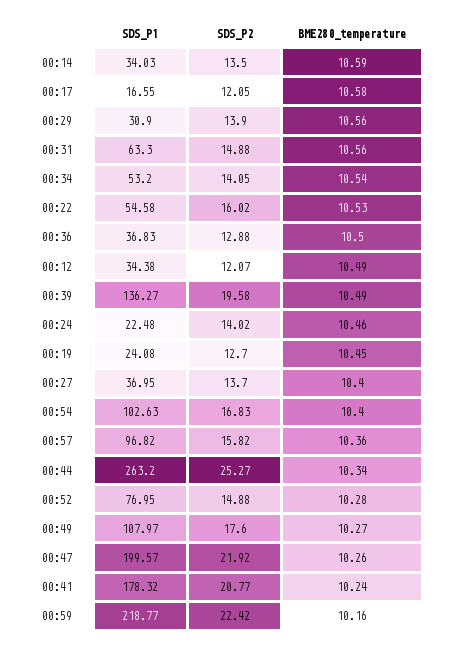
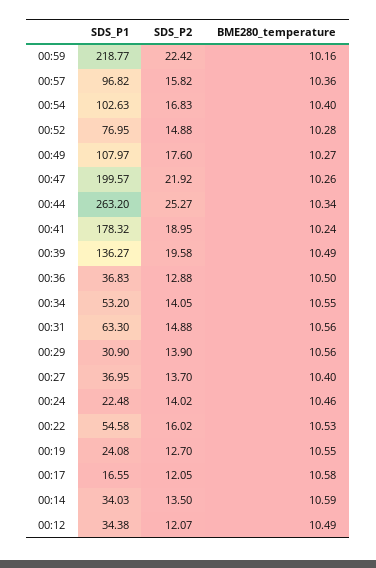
BME280_temperature, 00:34: 10.54 -> 10.55
BME280_temperature, 00:19: 10.45 -> 10.55
SDS_P2, 00:41: 20.77 -> 18.95

